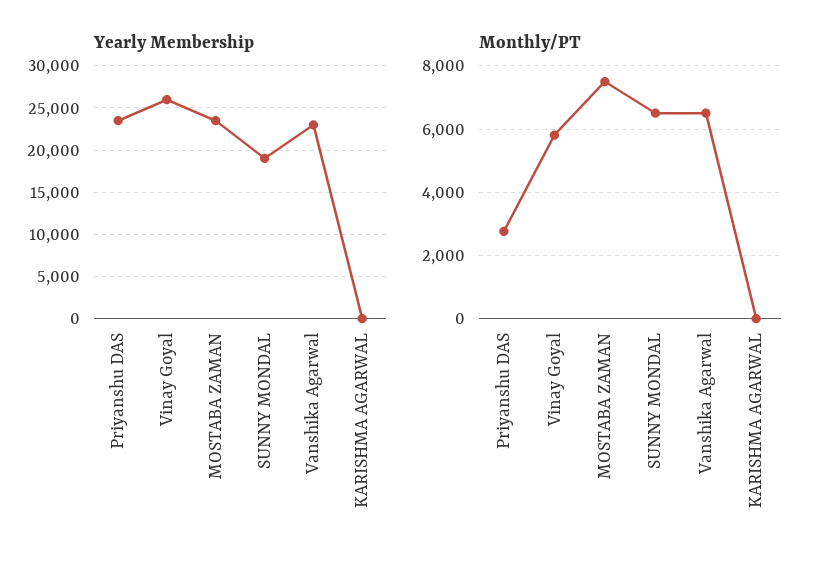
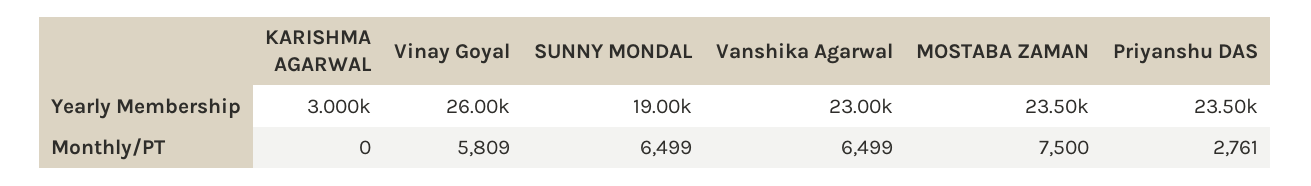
Yearly Membership, KARISHMA AGARWAL: 0 -> 3000

